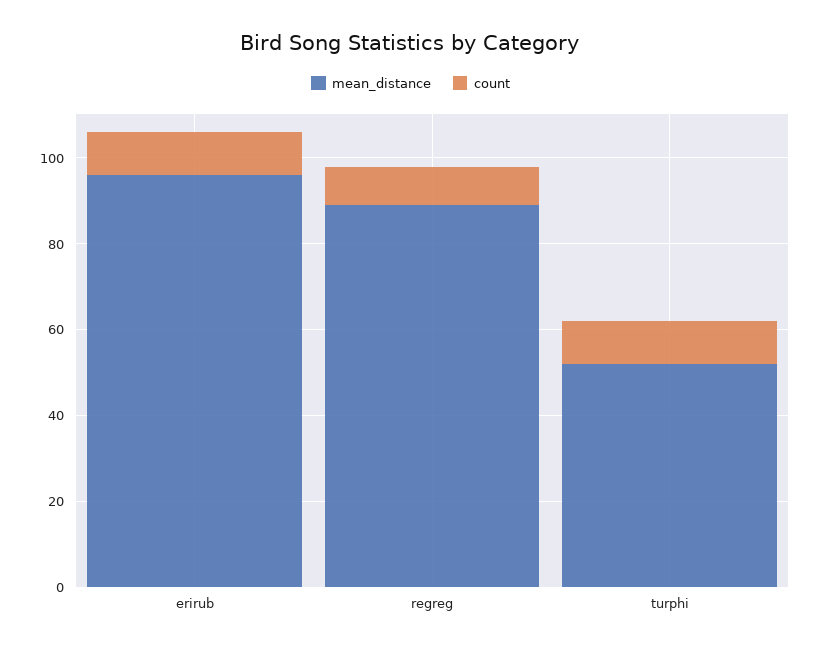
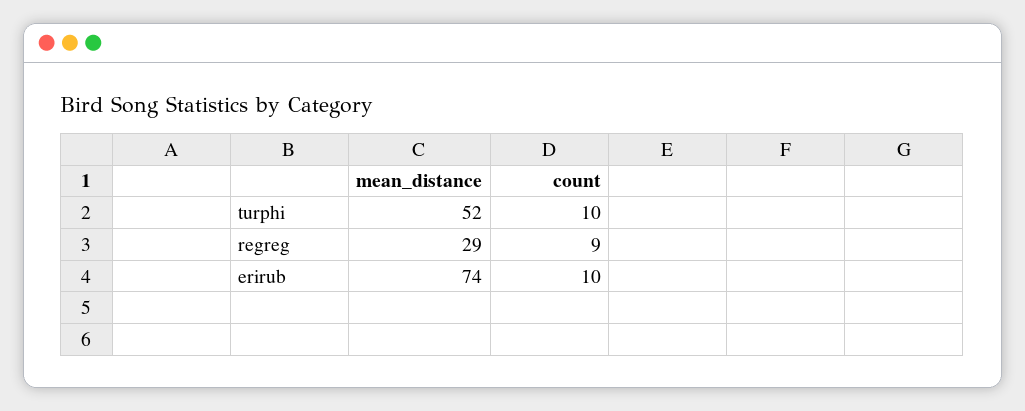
mean_distance, erirub: 95 -> 74
mean_distance, regreg: 90 -> 29

